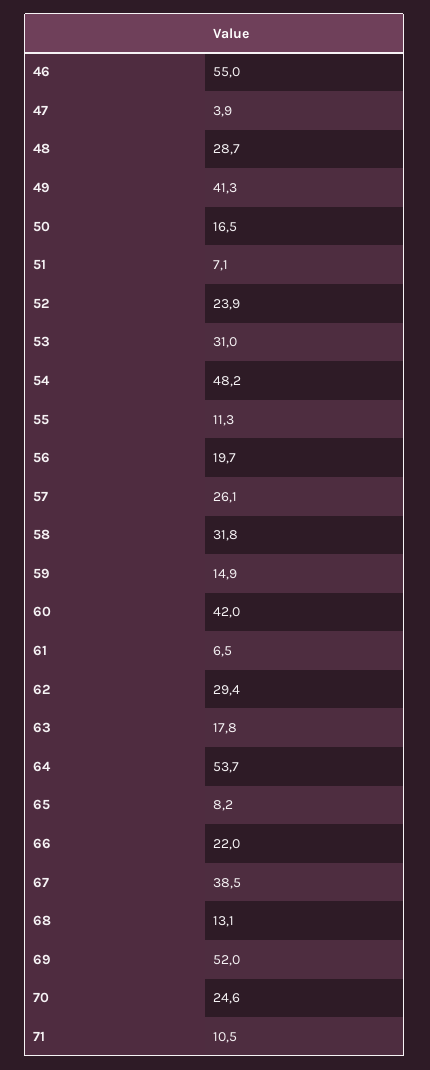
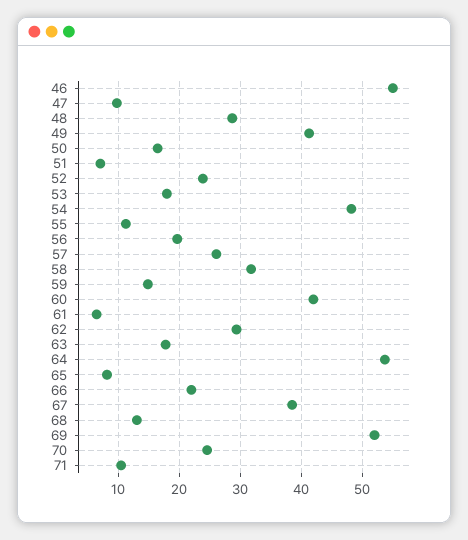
47: 3.9 -> 10
53: 31 -> 18

